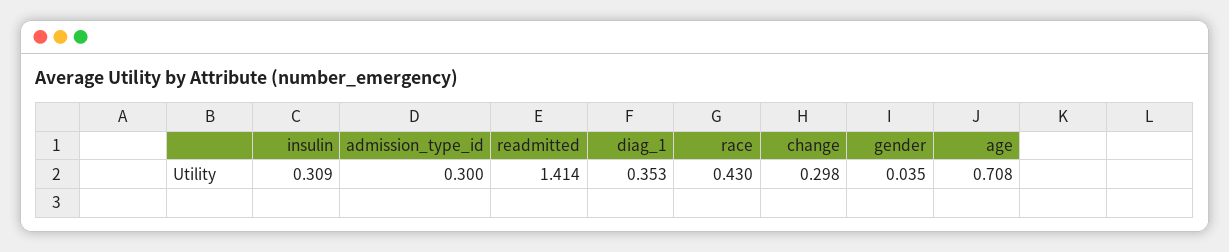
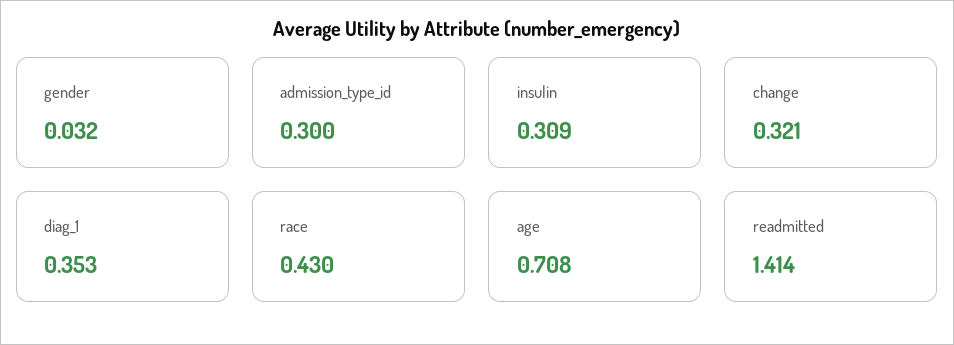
change: 0.298 -> 0.321
gender: 0.035 -> 0.032

